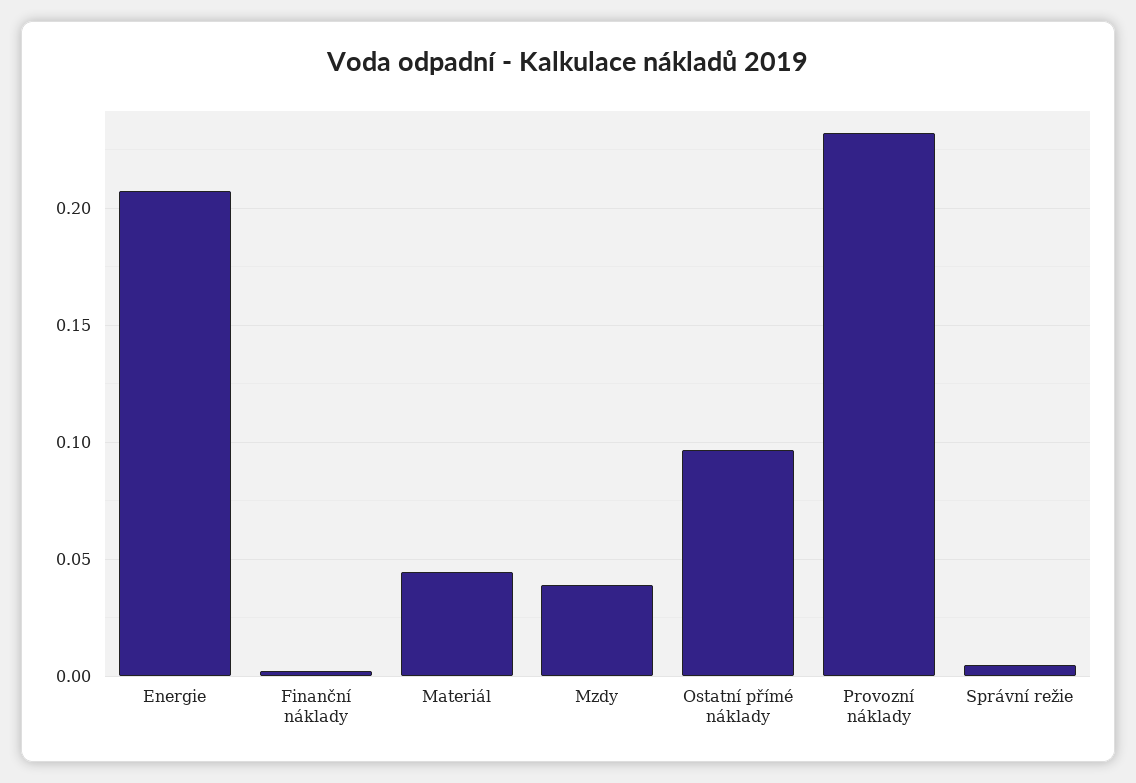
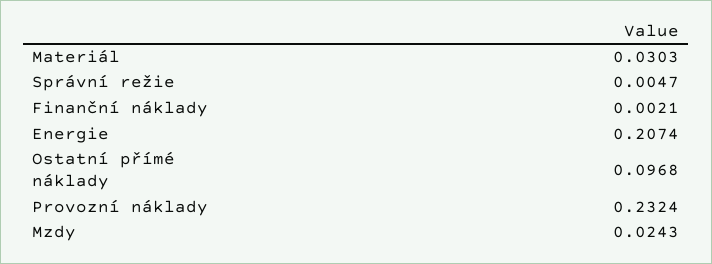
Materiál: 0.045 -> 0.0303
Mzdy: 0.04 -> 0.0243

